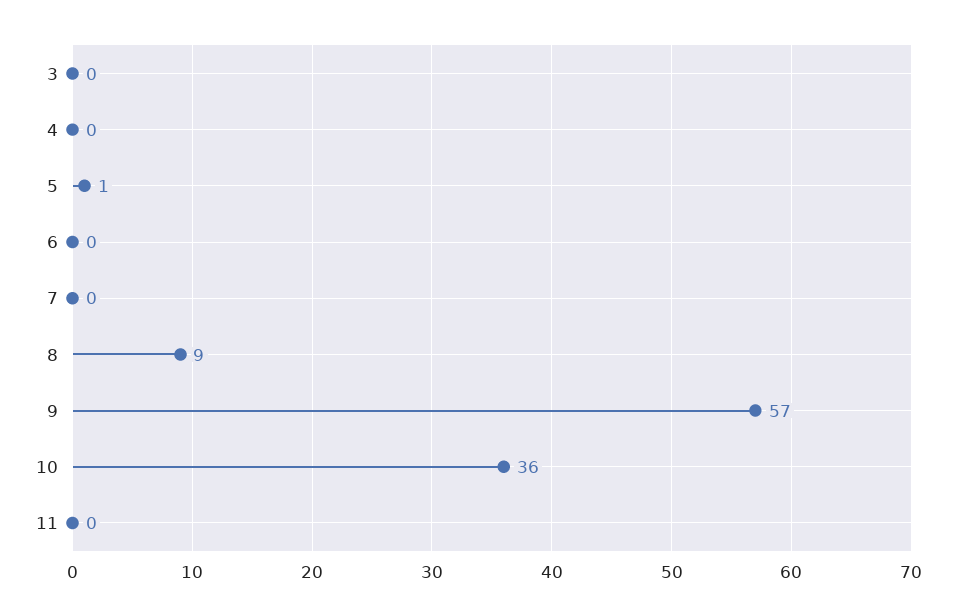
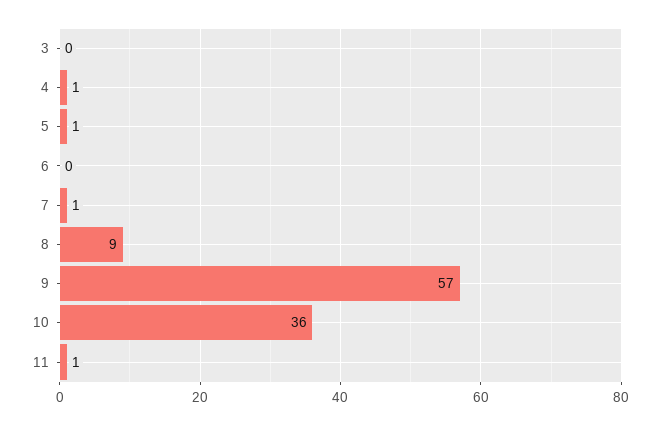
4: 0 -> 1
7: 0 -> 1
11: 0 -> 1

